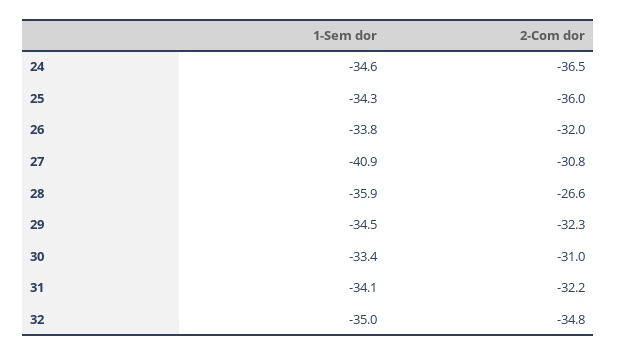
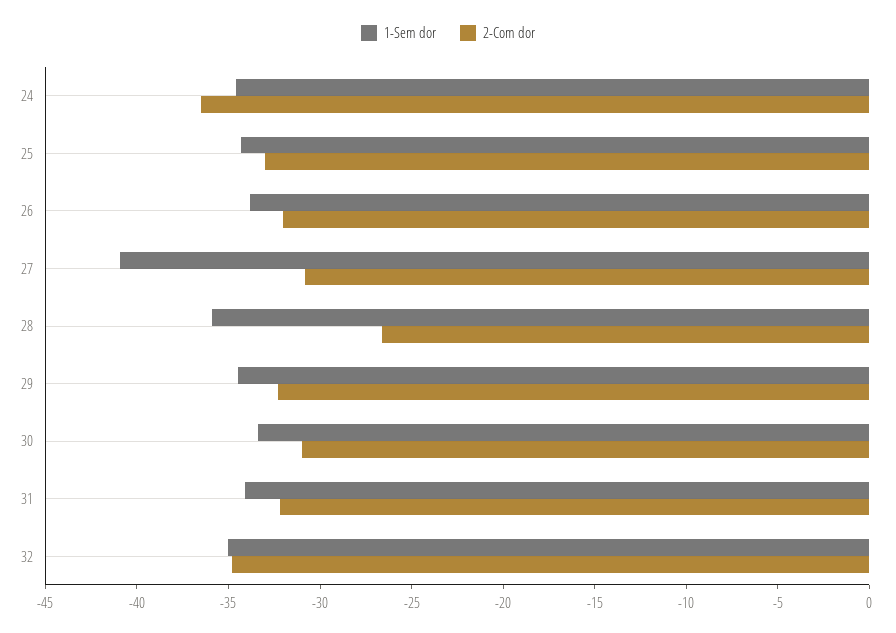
2-Com dor, 25: -36 -> -33

